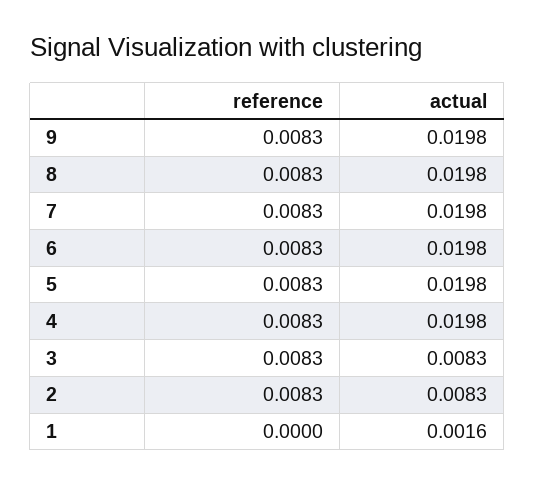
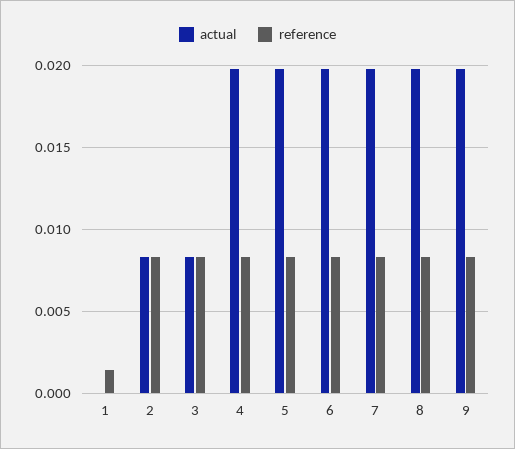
reference, 1: 0 -> 0.0015
actual, 1: 0.0016 -> 0

